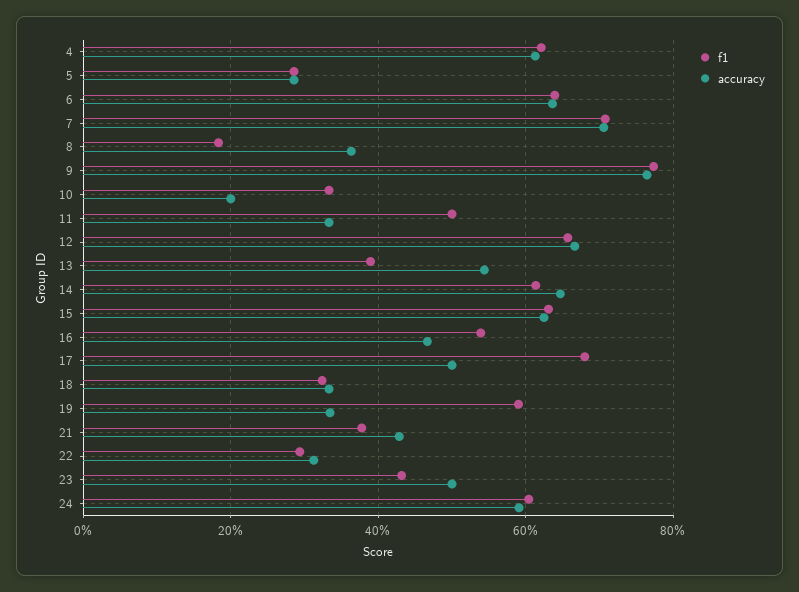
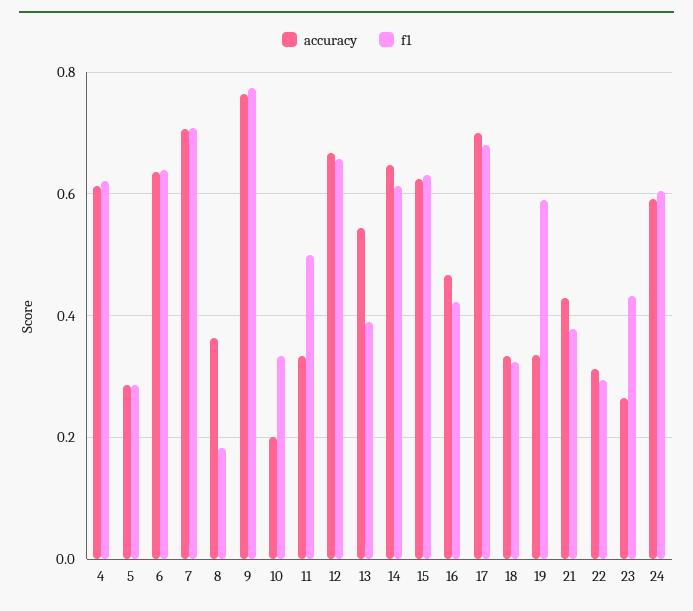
f1, 16: 0.54 -> 0.42
accuracy, 17: 0.5 -> 0.7
accuracy, 23: 0.5 -> 0.26

